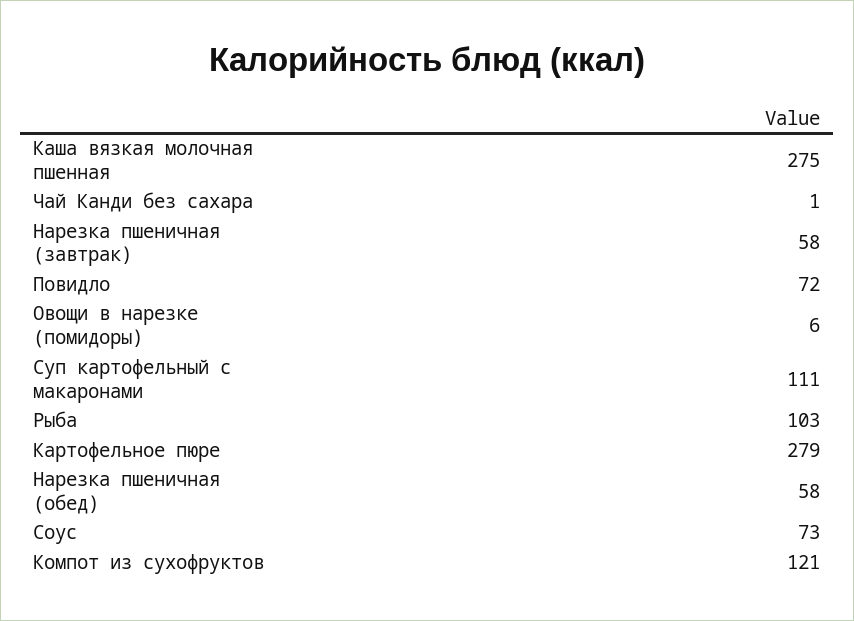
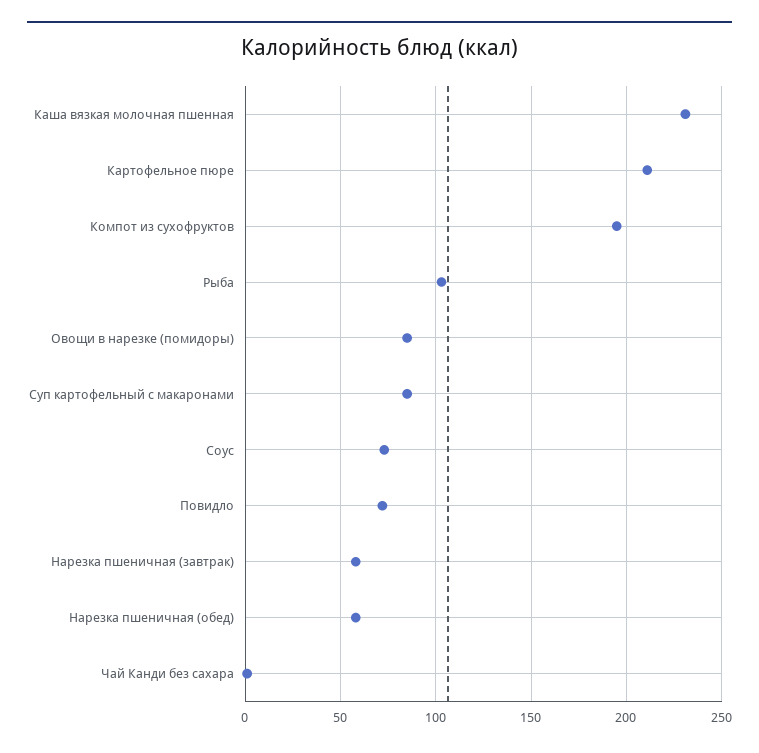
Каша вязкая молочная пшенная: 275 -> 230
Овощи в нарезке (помидоры): 6 -> 85
Суп картофельный с макаронами: 111 -> 85
Картофельное пюре: 279 -> 210
Компот из сухофруктов: 121 -> 195

